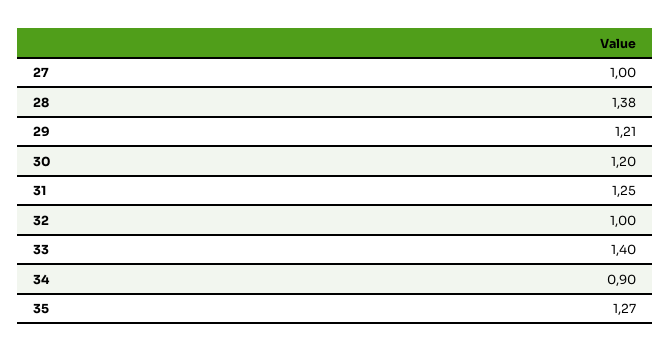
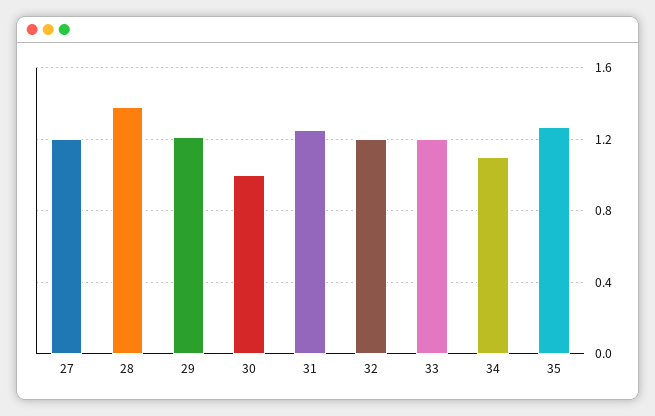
27: 1 -> 1.2
30: 1.2 -> 1
32: 1 -> 1.2
33: 1.4 -> 1.2
34: 0.9 -> 1.1

